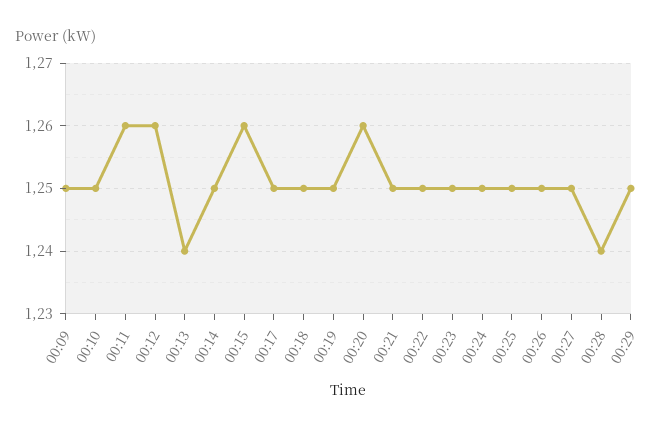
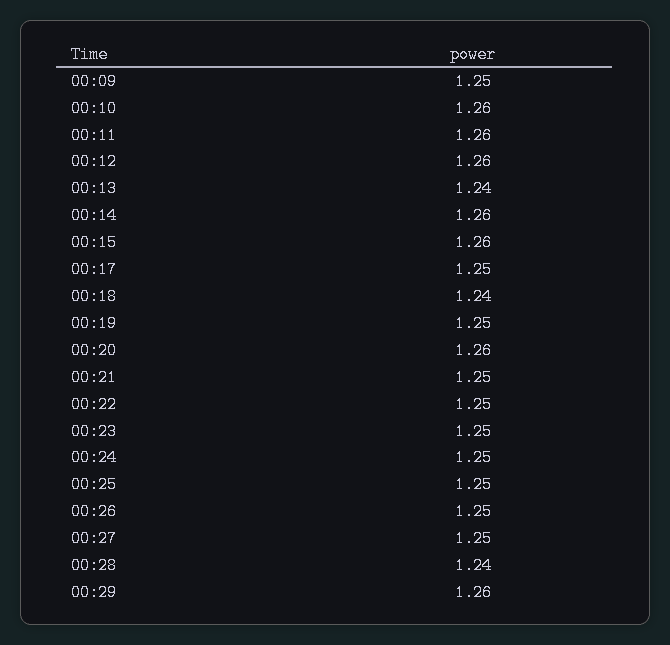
00:10: 1.25 -> 1.26
00:14: 1.25 -> 1.26
00:18: 1.25 -> 1.24
00:29: 1.25 -> 1.26

